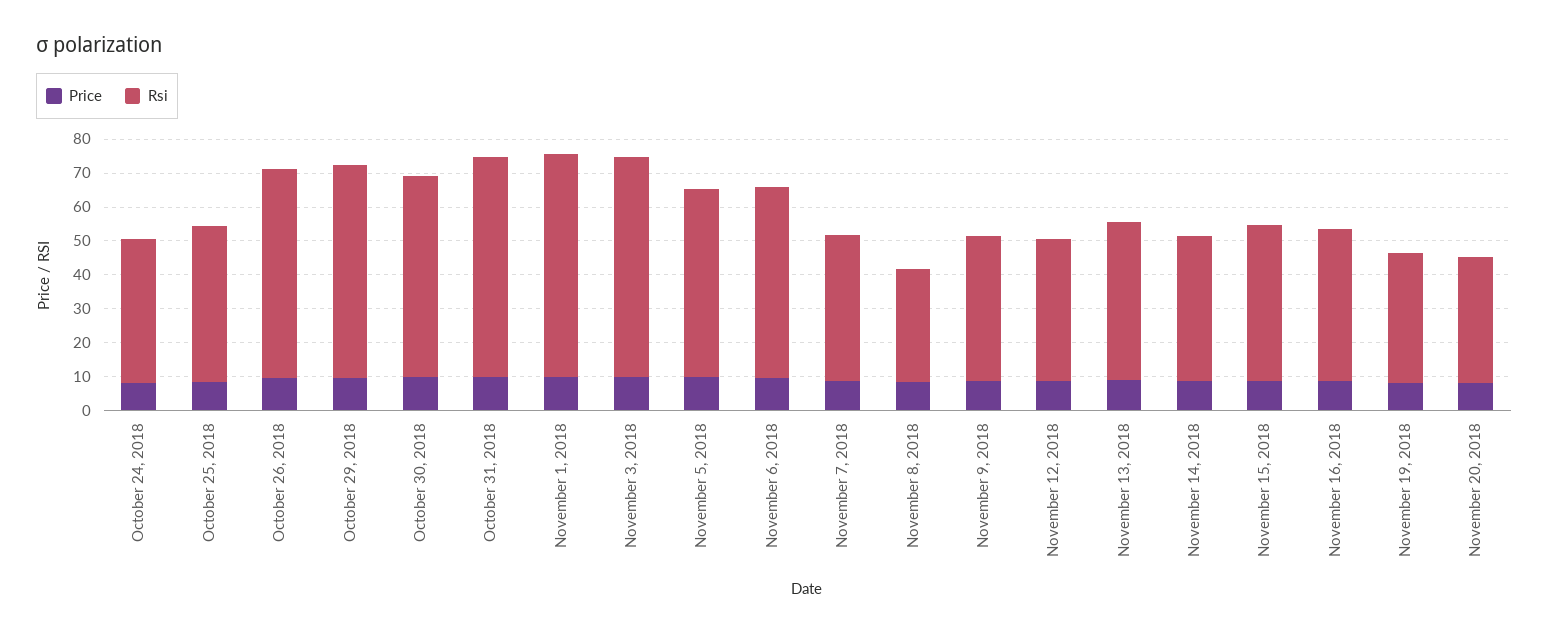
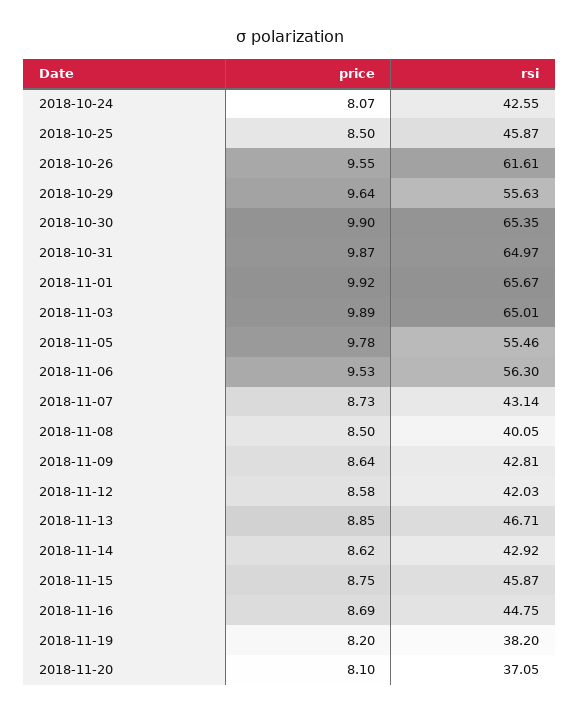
Rsi, October 29, 2018: 62.5 -> 55.63
Rsi, October 30, 2018: 60 -> 65.35
Rsi, November 8, 2018: 32.5 -> 40.05

